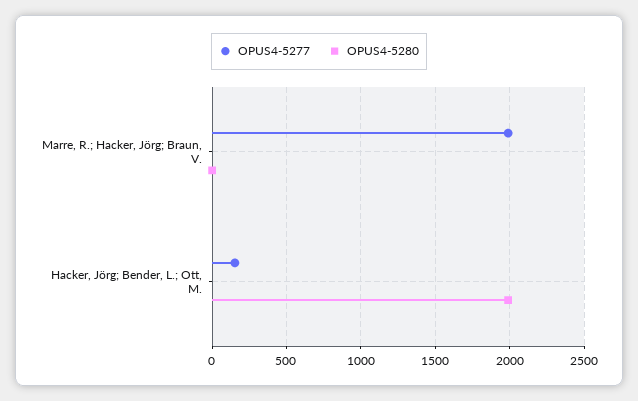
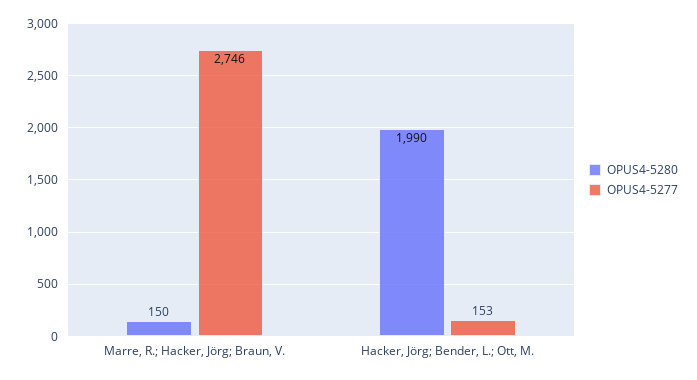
OPUS4-5277, Marre, R.; Hacker, Jörg; Braun, V.: 2000 -> 2746
OPUS4-5280, Marre, R.; Hacker, Jörg; Braun, V.: 0 -> 150

